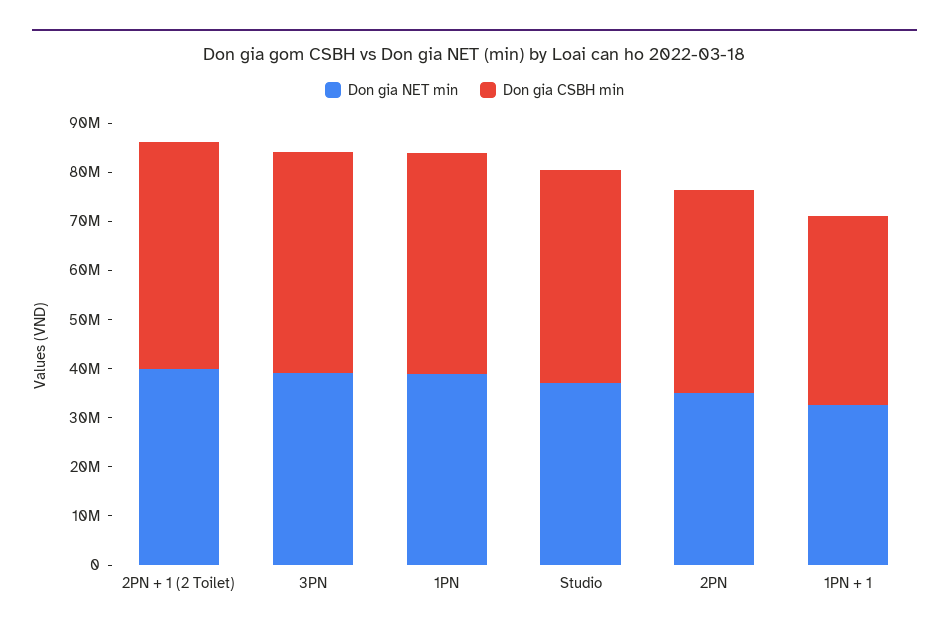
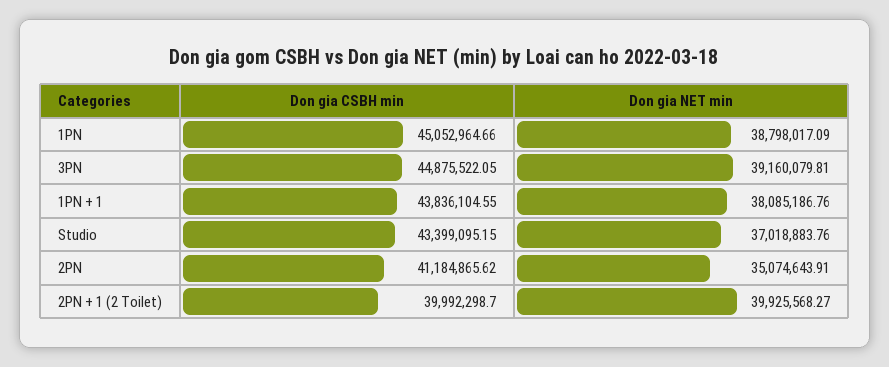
Don gia CSBH min, 2PN + 1 (2 Toilet): 46000000 -> 39992298.7
Don gia NET min, 1PN + 1: 32000000 -> 38085186.76
Don gia CSBH min, 1PN + 1: 38000000 -> 43836104.55

